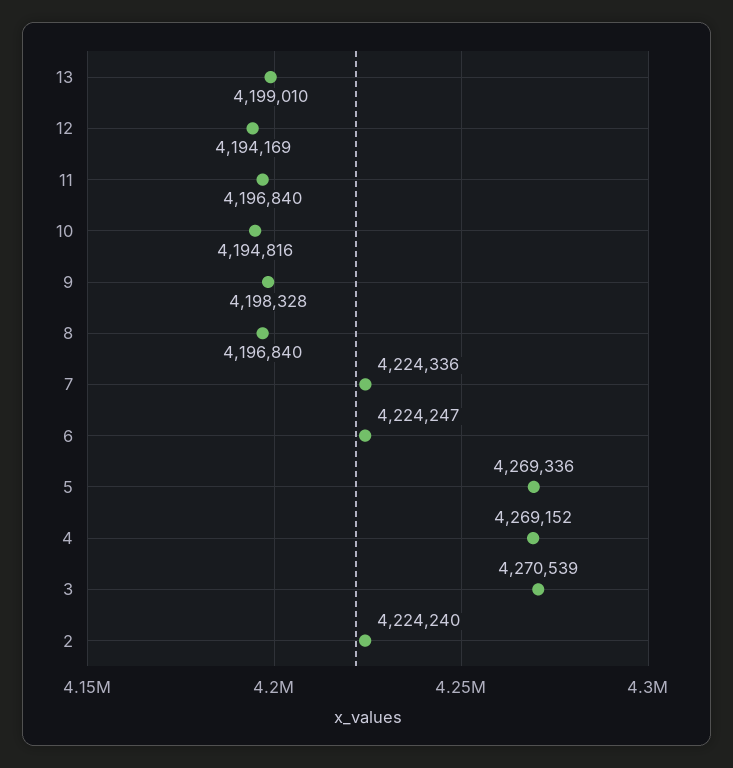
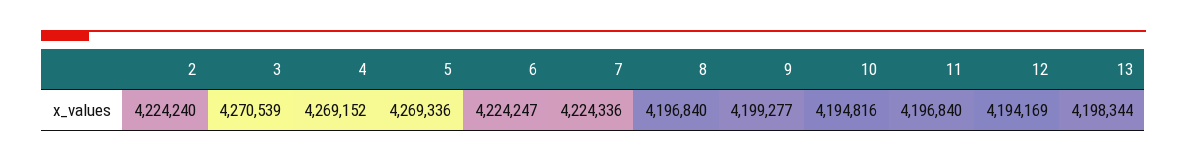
13: 4199010 -> 4198344
9: 4198328 -> 4199277

